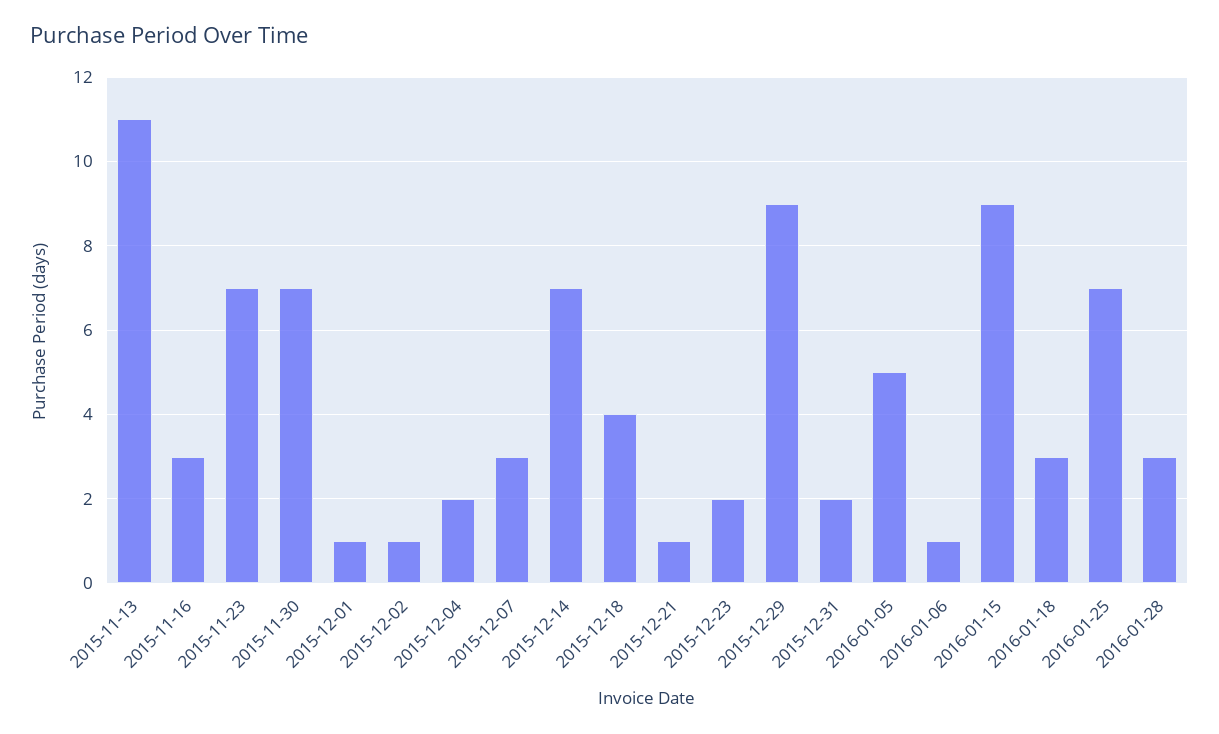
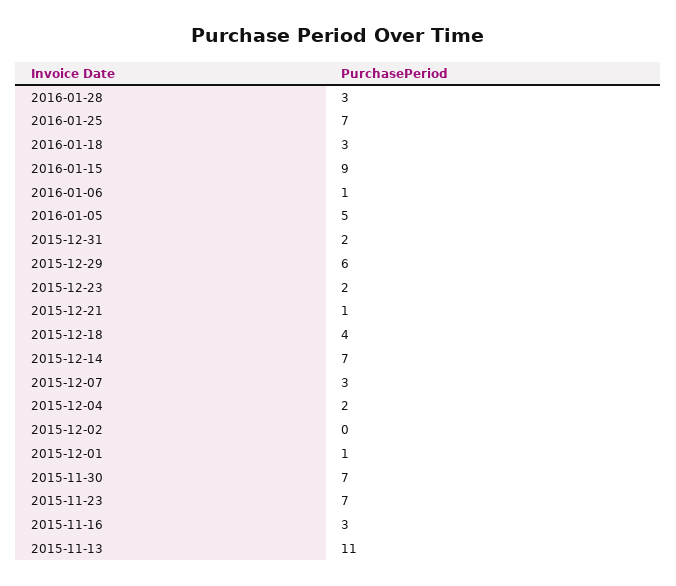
2015-12-02: 1 -> 0
2015-12-29: 9 -> 6

